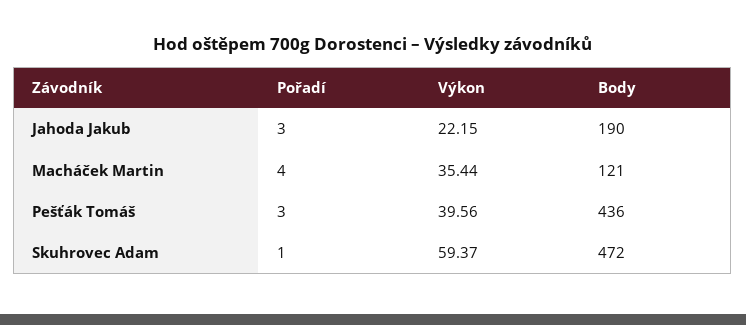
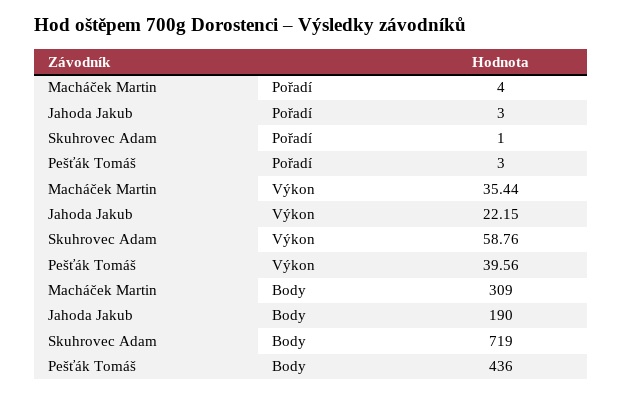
Body, Macháček Martin: 121 -> 309
Výkon, Skuhrovec Adam: 59.37 -> 58.76
Body, Skuhrovec Adam: 472 -> 719

